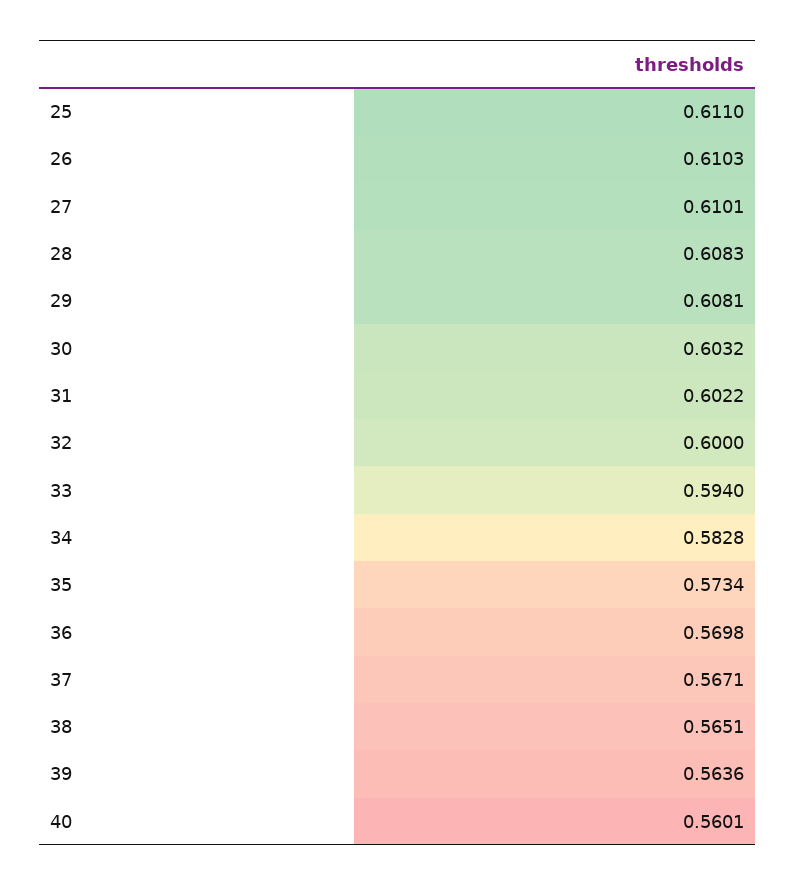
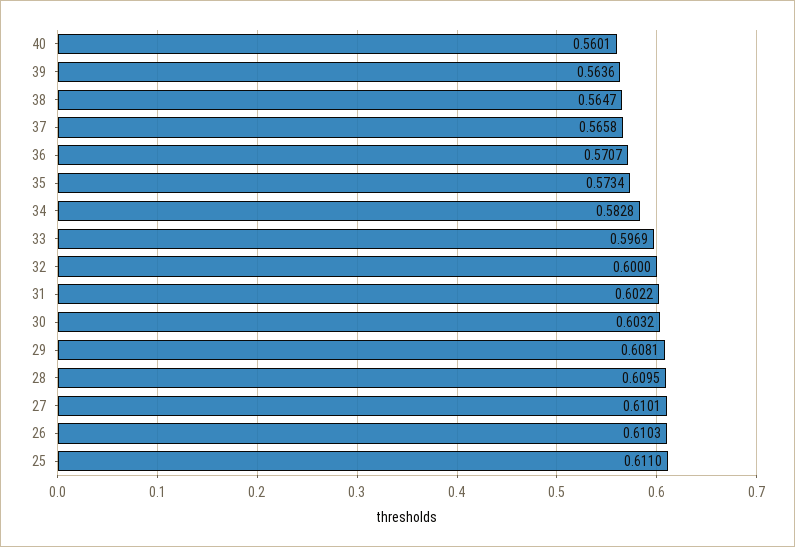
28: 0.6083 -> 0.6095
33: 0.594 -> 0.5969
36: 0.5698 -> 0.5707
37: 0.5671 -> 0.5658
38: 0.5651 -> 0.5647

